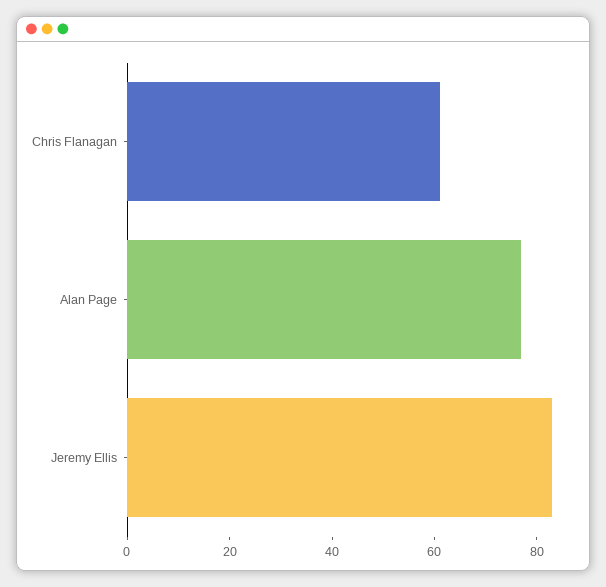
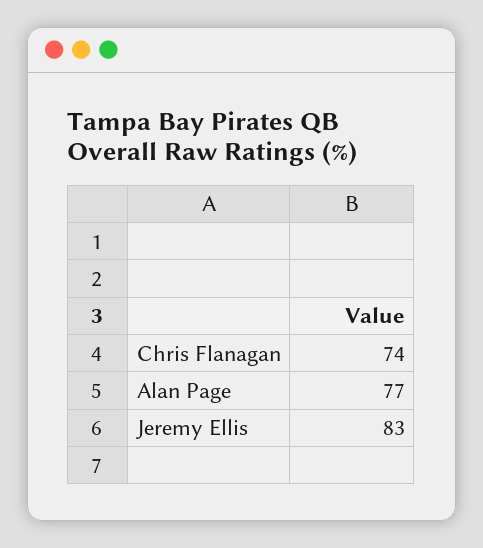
Chris Flanagan: 60 -> 74

